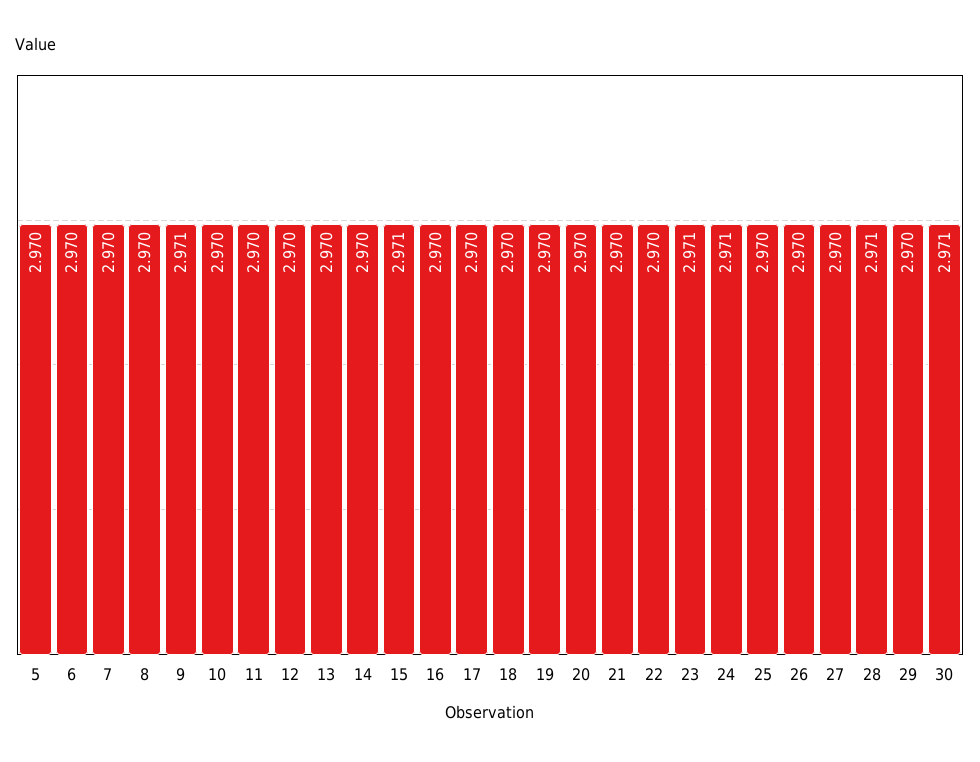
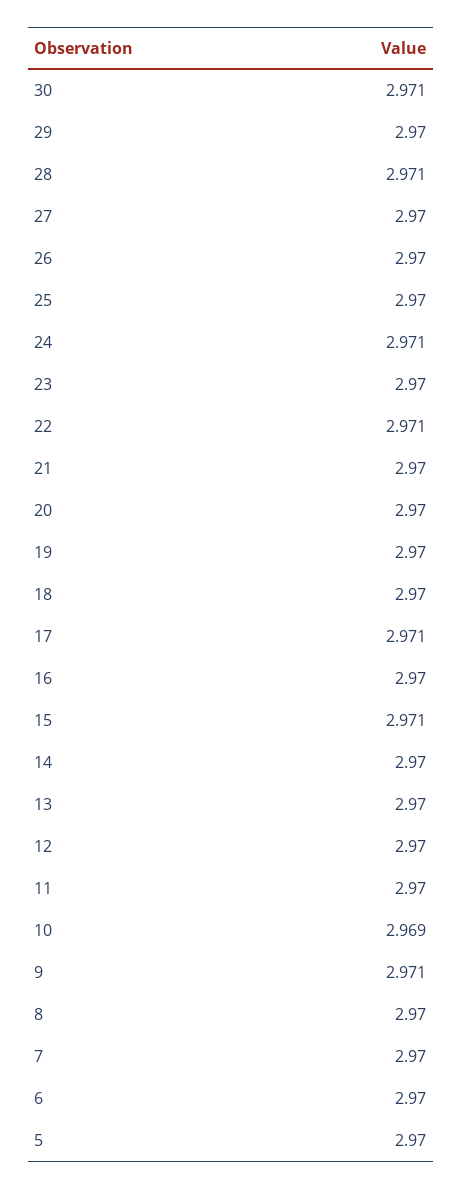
10: 2.97 -> 2.969
17: 2.97 -> 2.971
22: 2.97 -> 2.971
23: 2.971 -> 2.97

